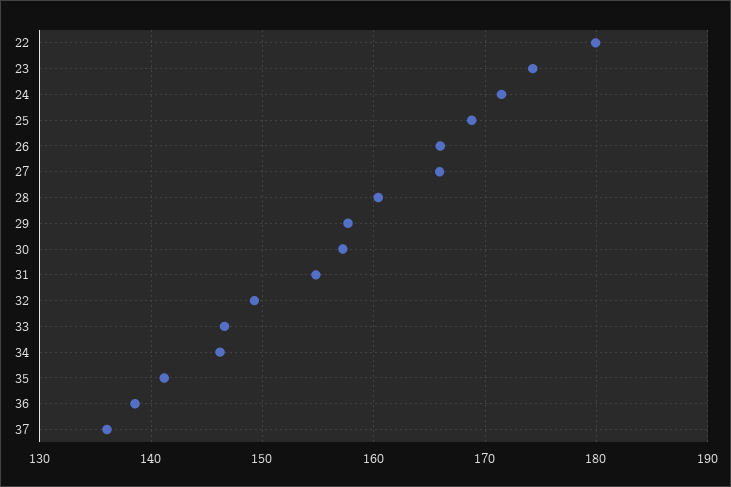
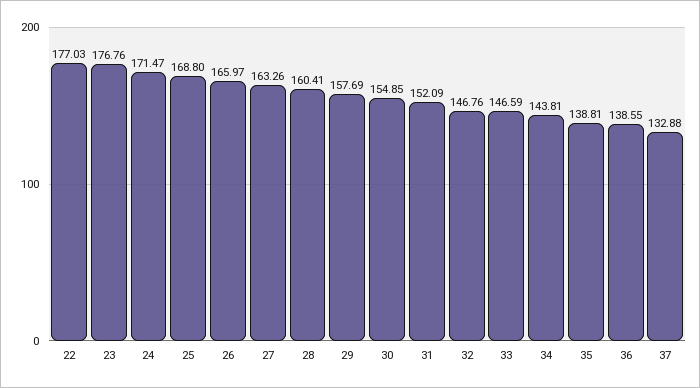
22: 180 -> 177.03
23: 174 -> 176.76
27: 166 -> 163.26
30: 157 -> 154.85
31: 155 -> 152.09
32: 149 -> 146.76
34: 146 -> 143.81
35: 141 -> 138.81
37: 136 -> 132.88

